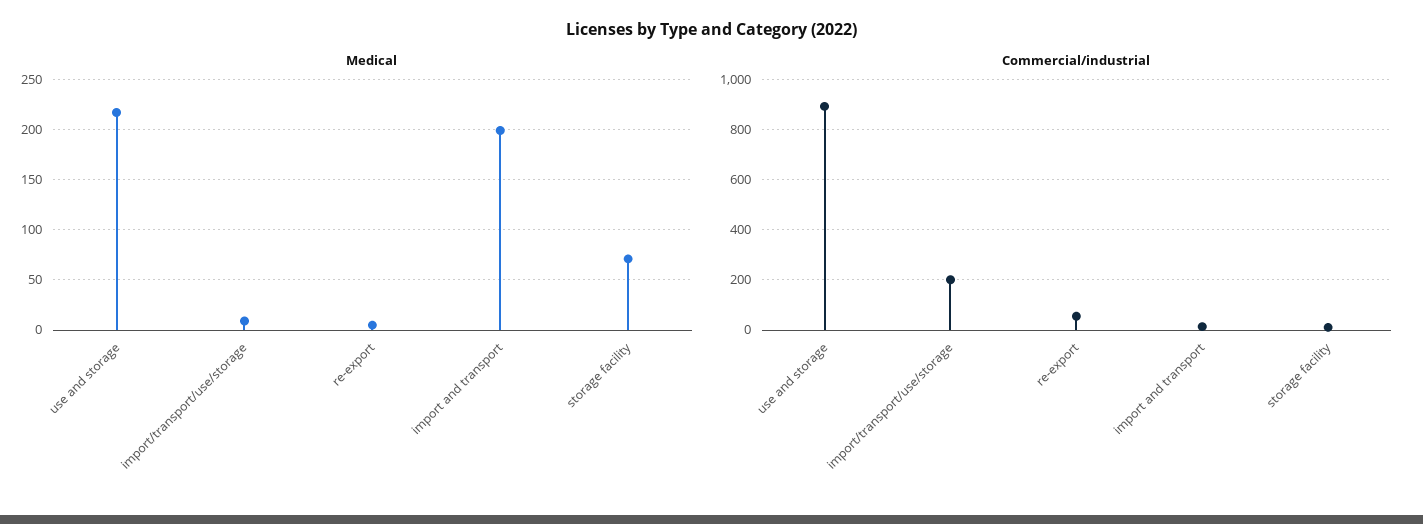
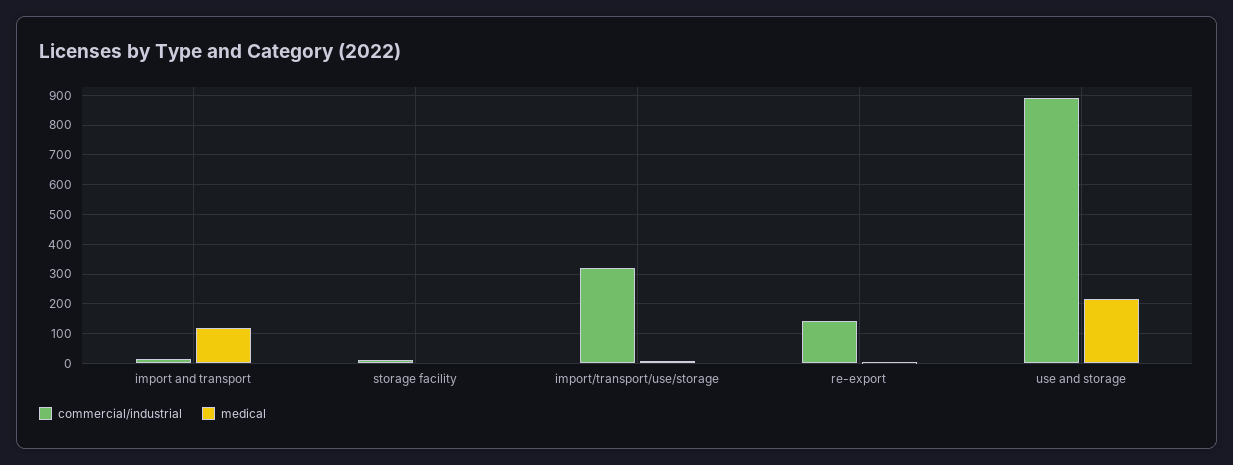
Medical, import and transport: 200 -> 125
Medical, storage facility: 70 -> 0
Commercial/industrial, import/transport/use/storage: 200 -> 325
Commercial/industrial, re-export: 50 -> 150

